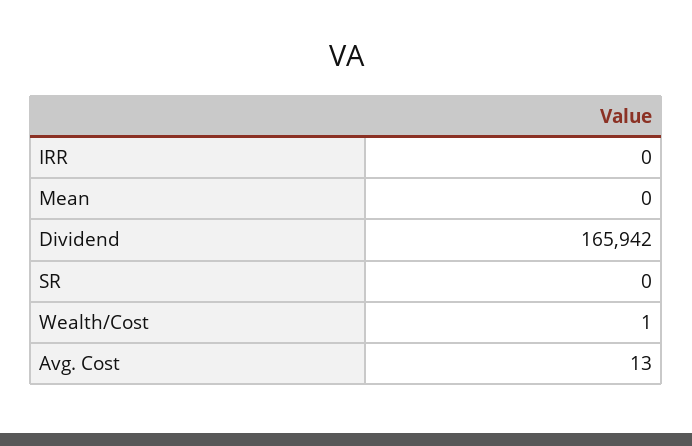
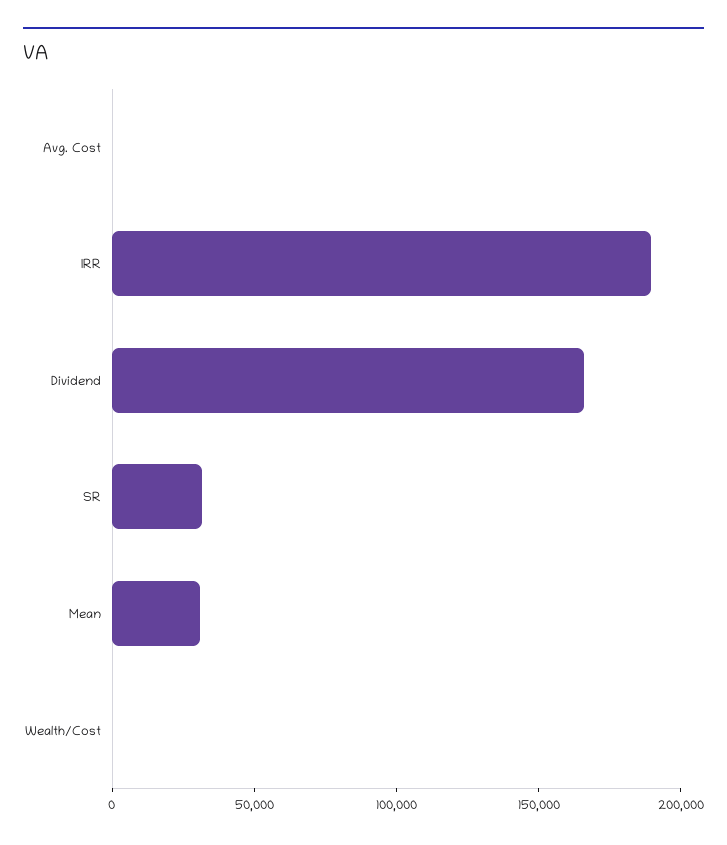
IRR: 0 -> 190000
Mean: 0 -> 30000
SR: 0 -> 30000

